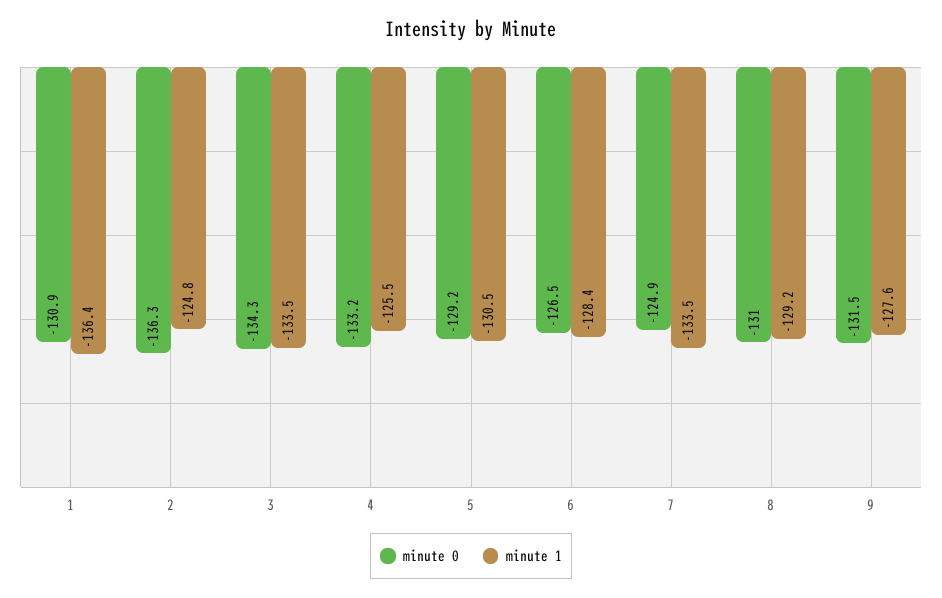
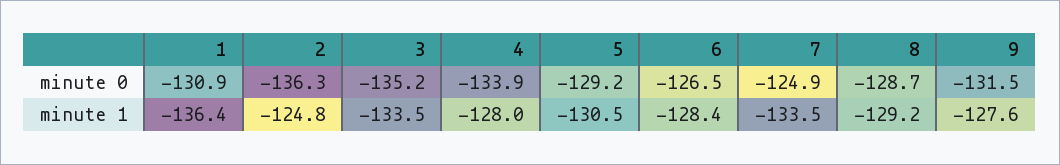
minute 0, 3: -134.3 -> -135.2
minute 0, 4: -133.2 -> -133.9
minute 1, 4: -125.5 -> -128
minute 0, 8: -131 -> -128.7

